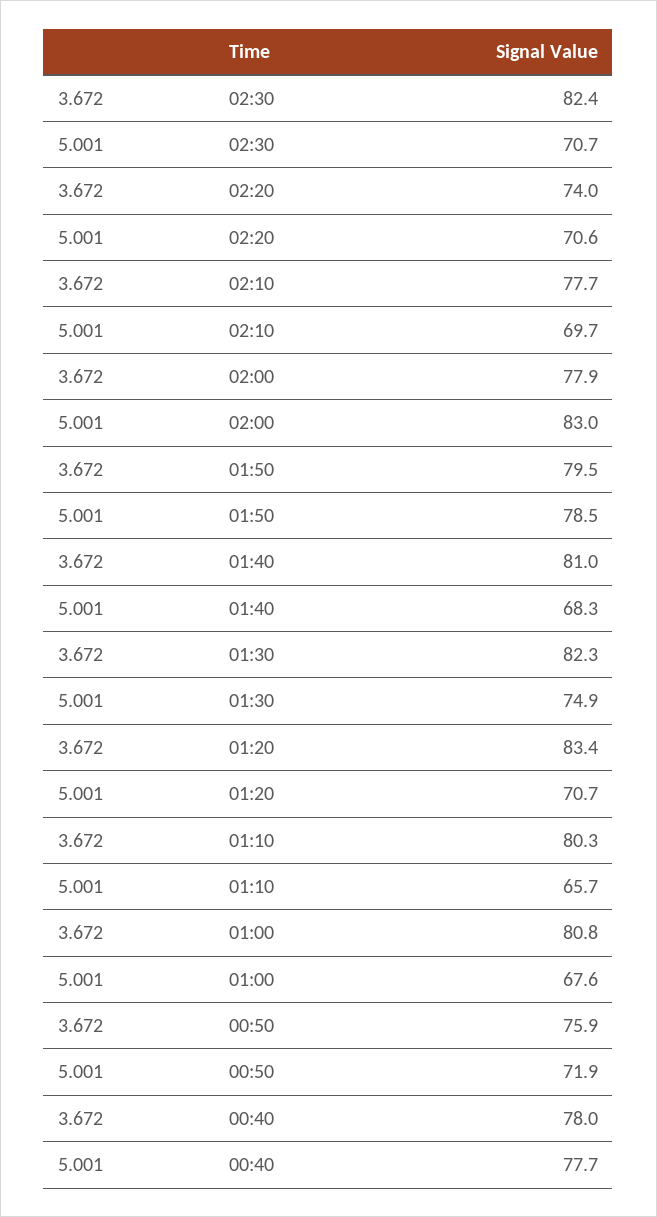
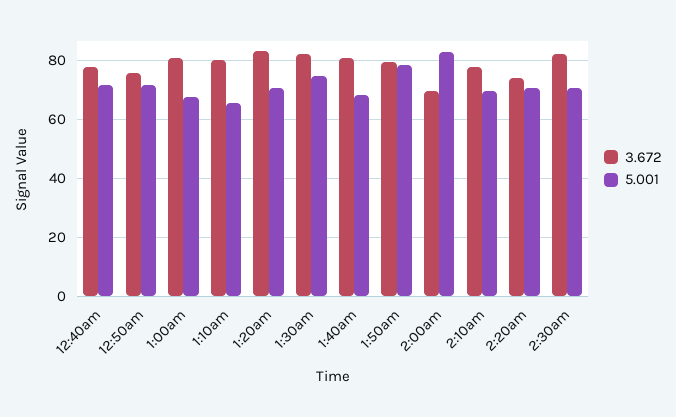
3.672, 02:00: 77.9 -> 70
5.001, 00:40: 77.7 -> 72.5

